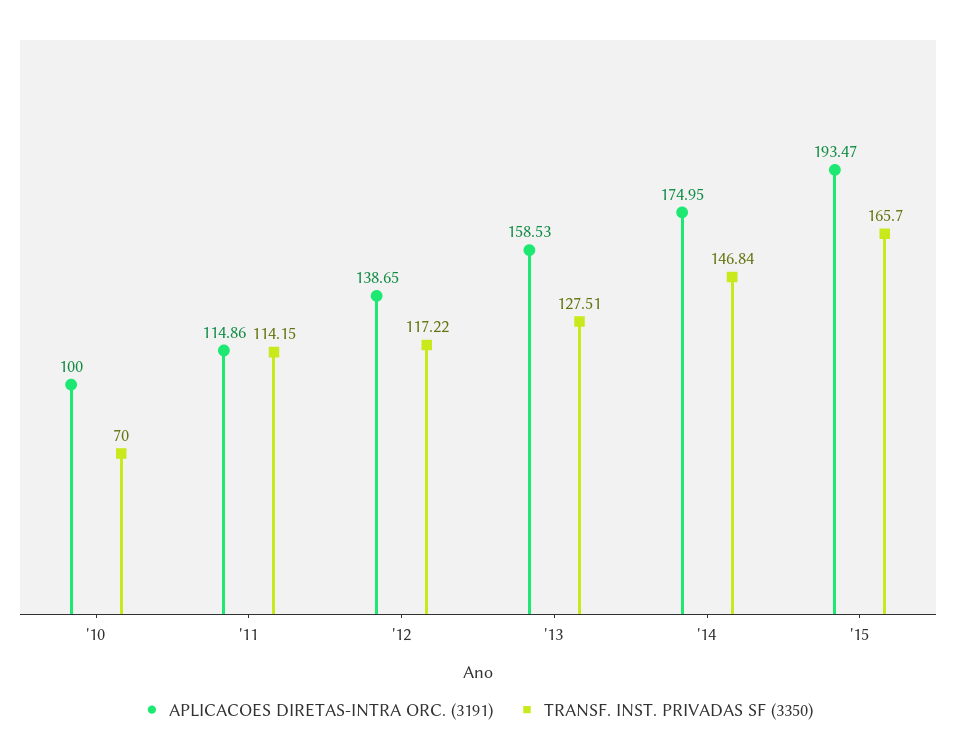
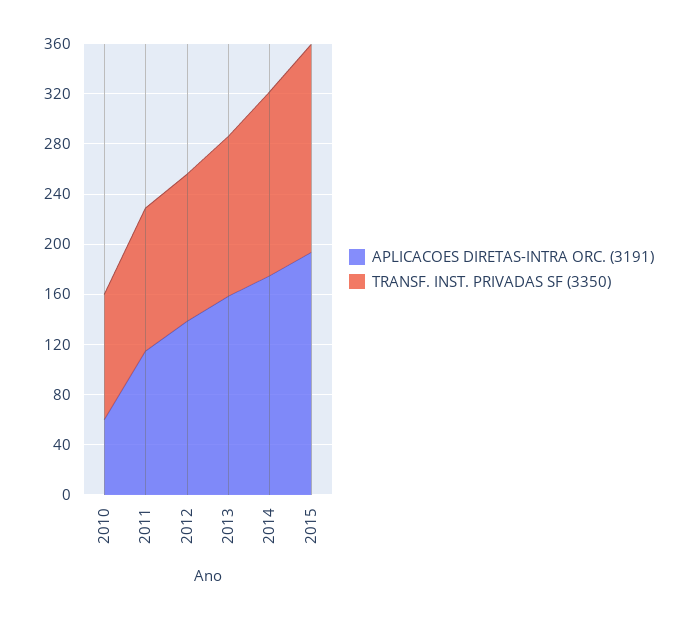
APLICACOES DIRETAS-INTRA ORC. (3191), '10: 100 -> 60
TRANSF. INST. PRIVADAS SF (3350), '10: 70 -> 100

